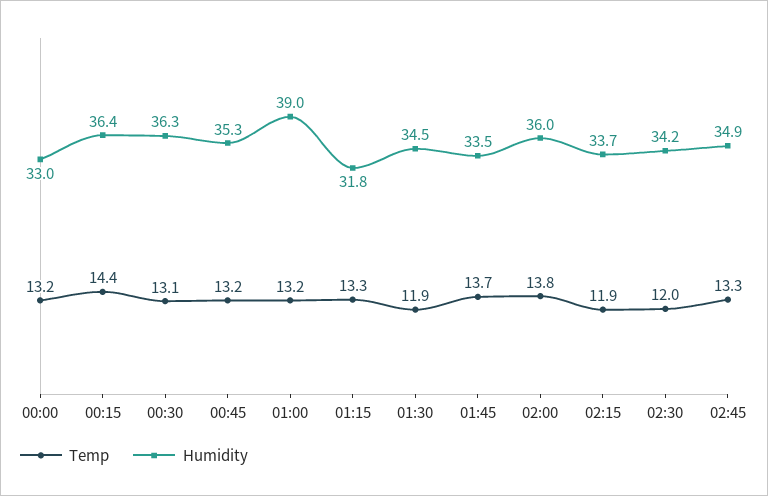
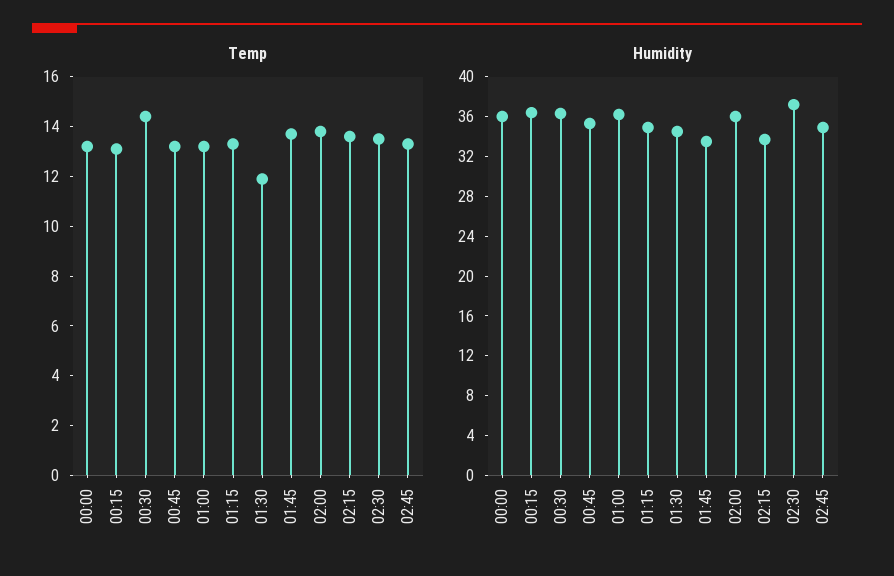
Humidity, 00:00: 33 -> 36
Temp, 00:15: 14.4 -> 13
Temp, 00:30: 13.1 -> 14.5
Humidity, 01:00: 39 -> 36
Humidity, 01:15: 31.8 -> 35
Temp, 02:15: 11.9 -> 13.5
Temp, 02:30: 12 -> 13.5
Humidity, 02:30: 34.2 -> 37

